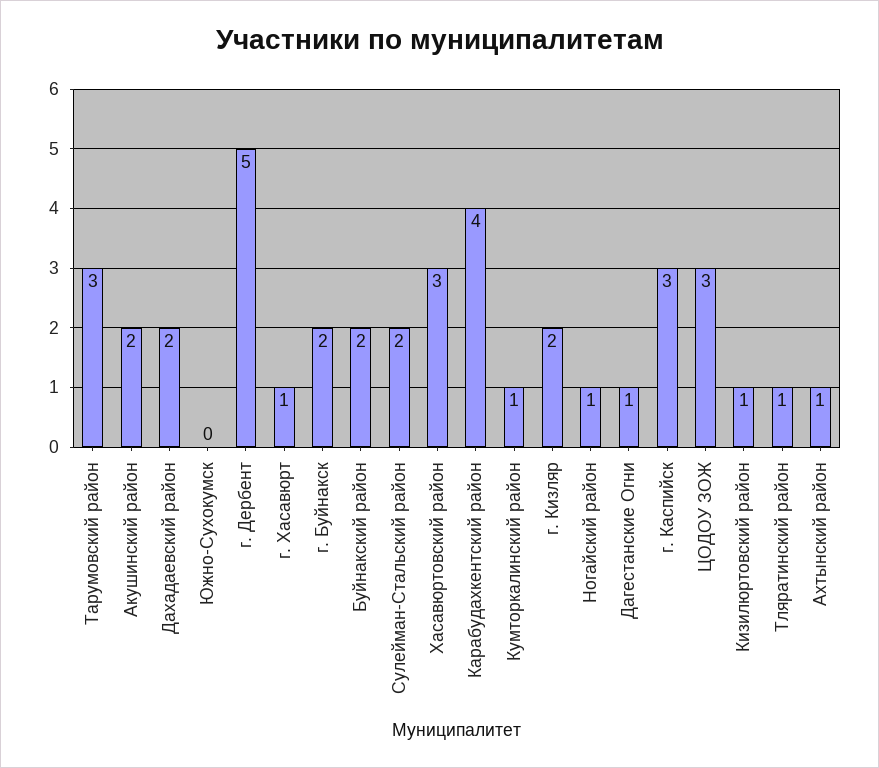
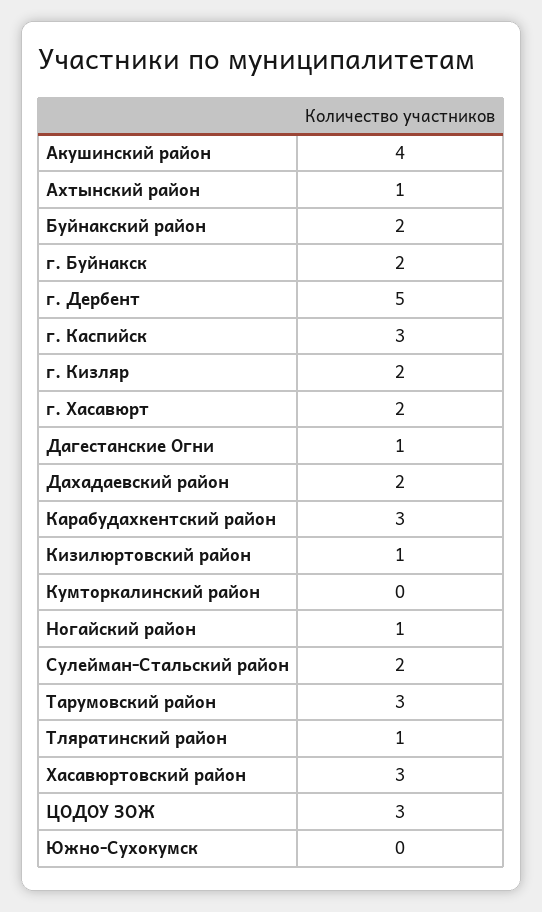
Акушинский район: 2 -> 4
г. Хасавюрт: 1 -> 2
Карабудахкентский район: 4 -> 3
Кумторкалинский район: 1 -> 0

